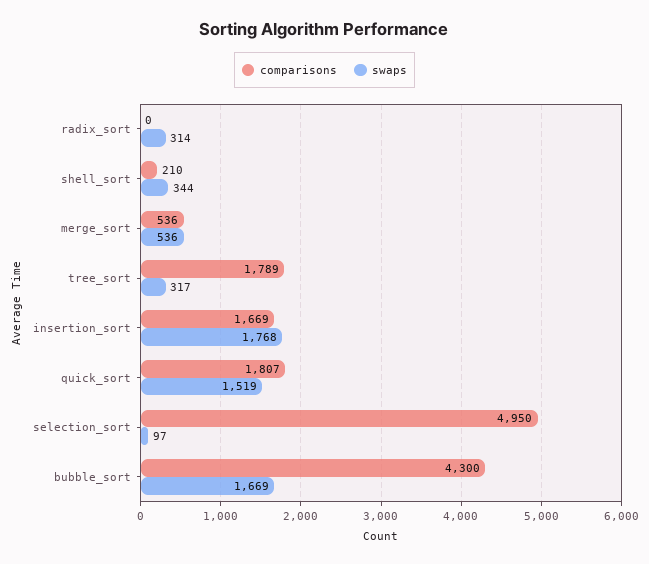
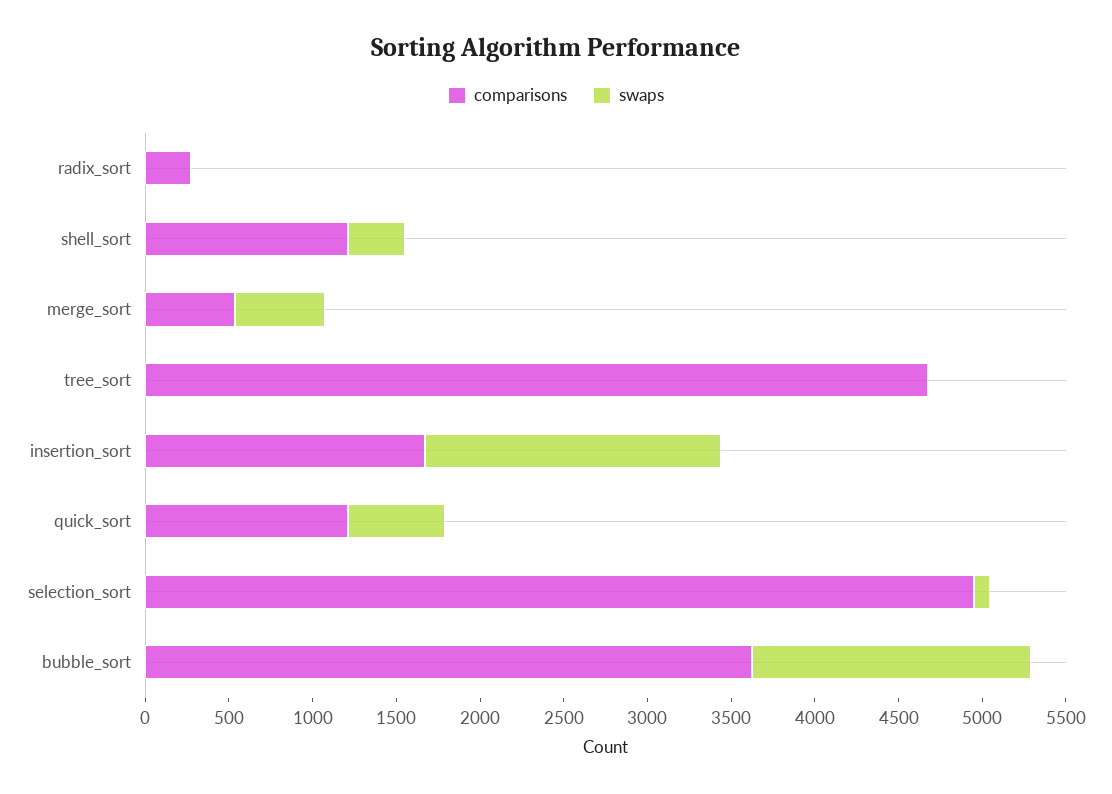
comparisons, radix_sort: 0 -> 300
swaps, radix_sort: 314 -> 0
comparisons, shell_sort: 210 -> 1200
comparisons, tree_sort: 1789 -> 4700
swaps, tree_sort: 317 -> 0
comparisons, quick_sort: 1807 -> 1200
swaps, quick_sort: 1519 -> 600
comparisons, bubble_sort: 4300 -> 3600

